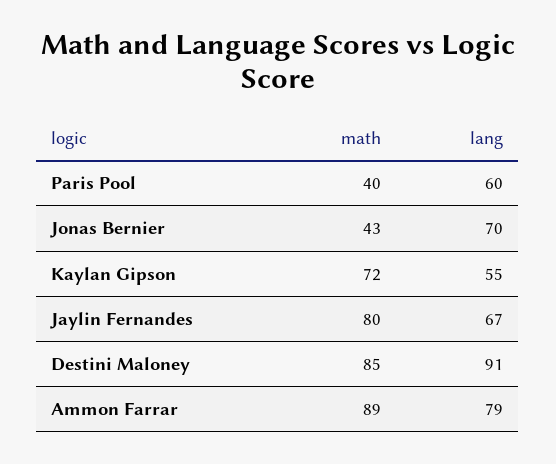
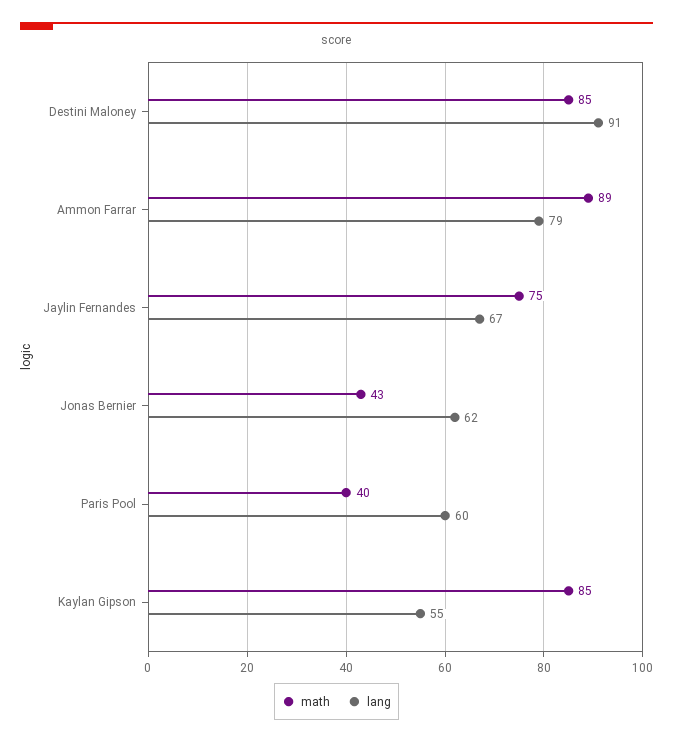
lang, Jonas Bernier: 70 -> 62
math, Kaylan Gipson: 72 -> 85
math, Jaylin Fernandes: 80 -> 75

